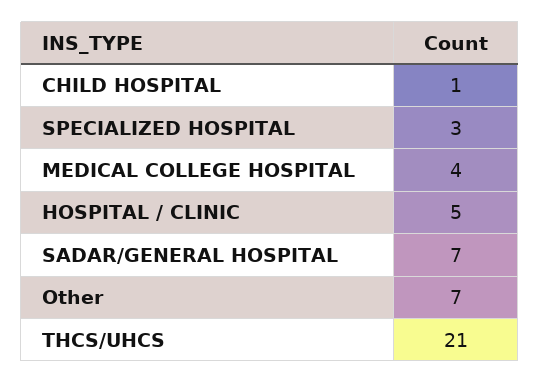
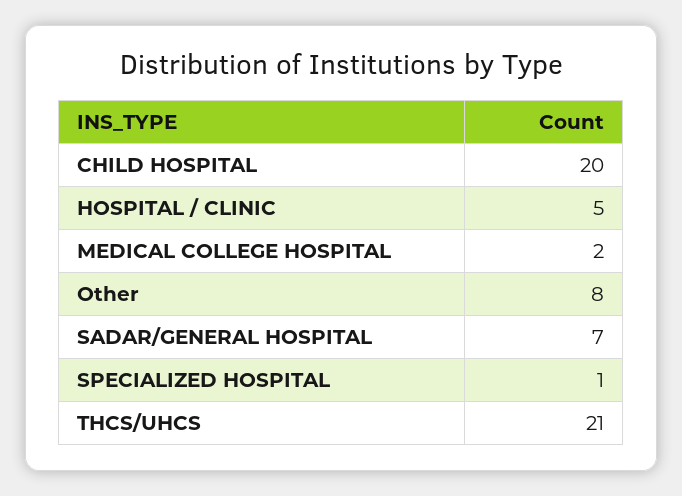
CHILD HOSPITAL: 1 -> 20
SPECIALIZED HOSPITAL: 3 -> 1
MEDICAL COLLEGE HOSPITAL: 4 -> 2
Other: 7 -> 8

